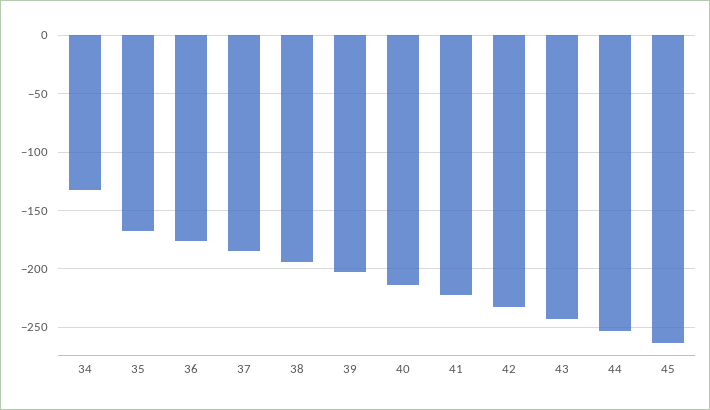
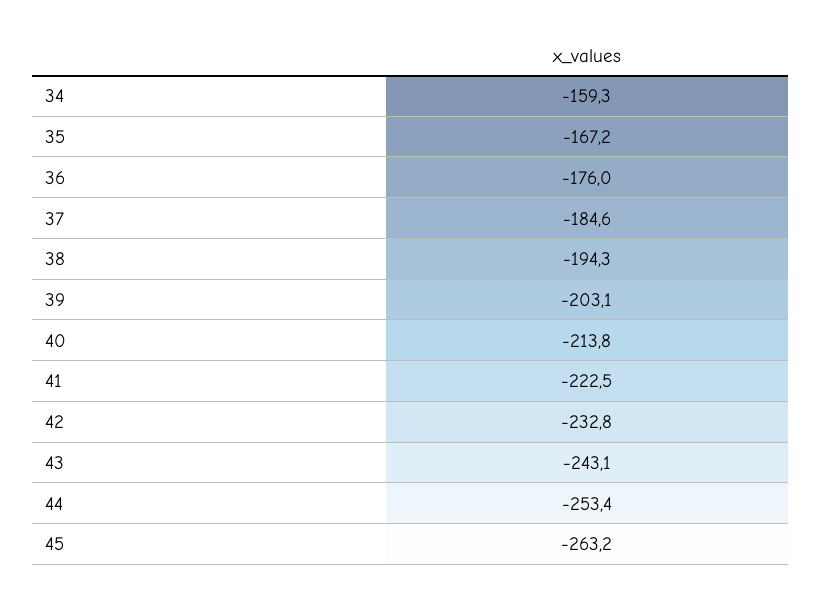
34: -130 -> -159.3

